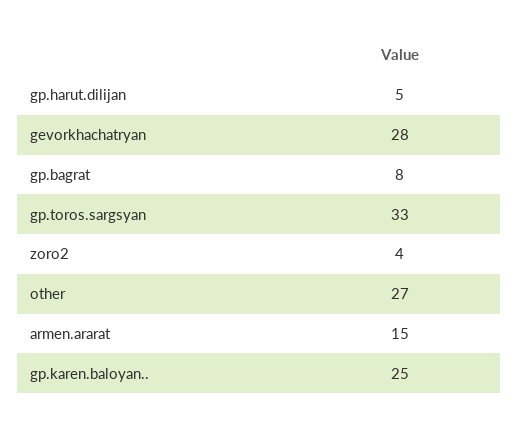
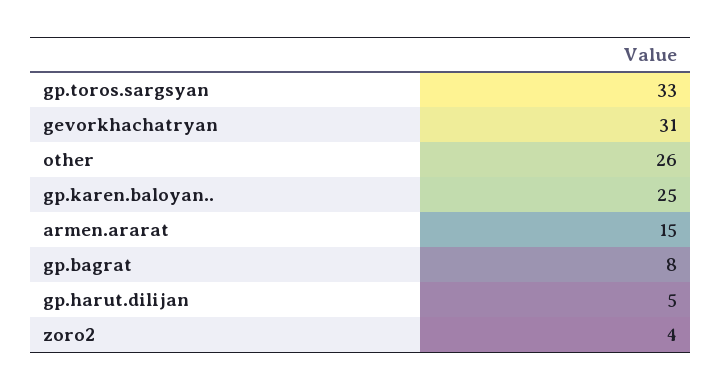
gevorkhachatryan: 28 -> 31
other: 27 -> 26

